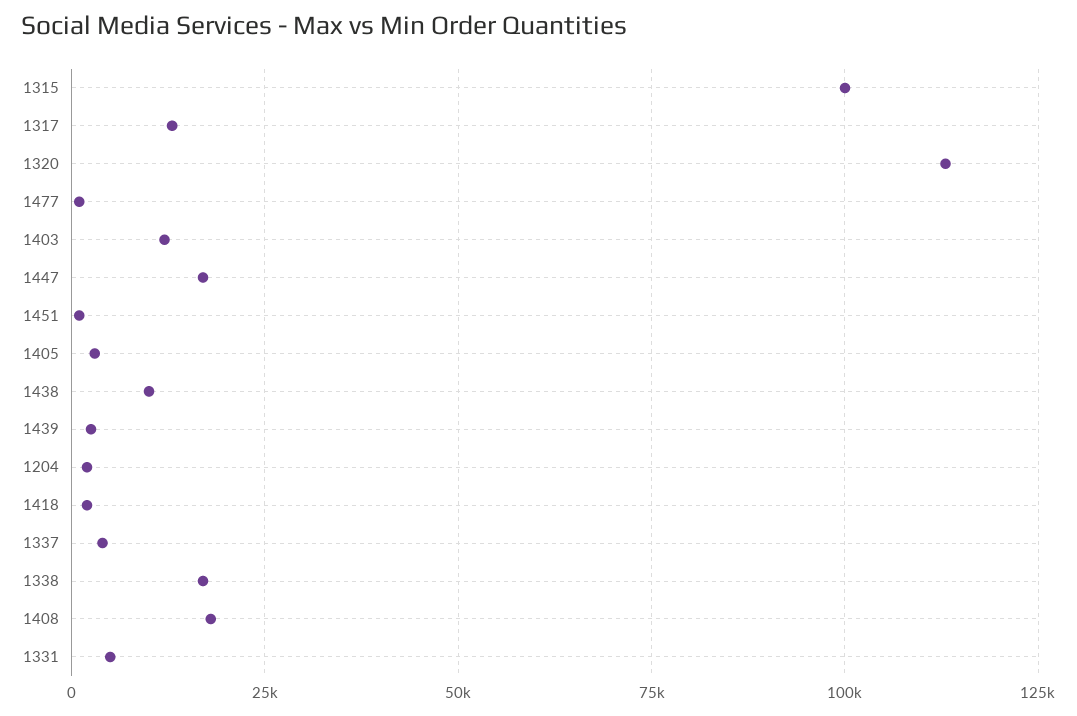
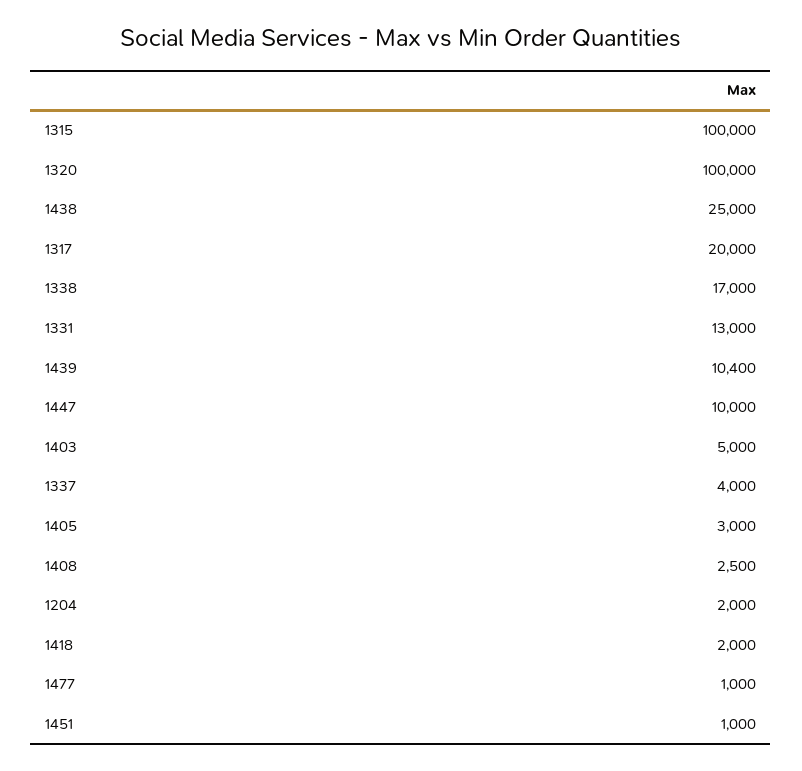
1317: 12500 -> 20000
1320: 112500 -> 100000
1403: 12500 -> 5000
1447: 17500 -> 10000
1438: 10000 -> 25000
1439: 2500 -> 10400
1408: 17500 -> 2500
1331: 5000 -> 13000

